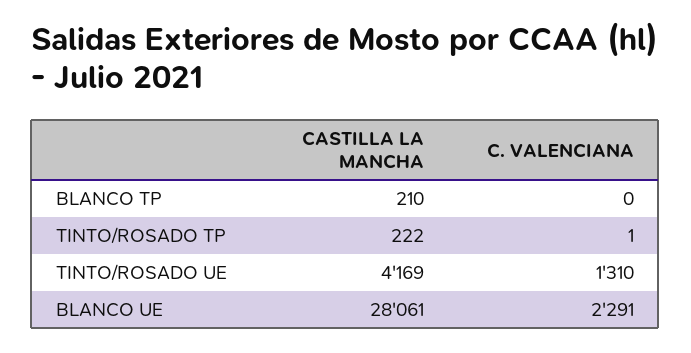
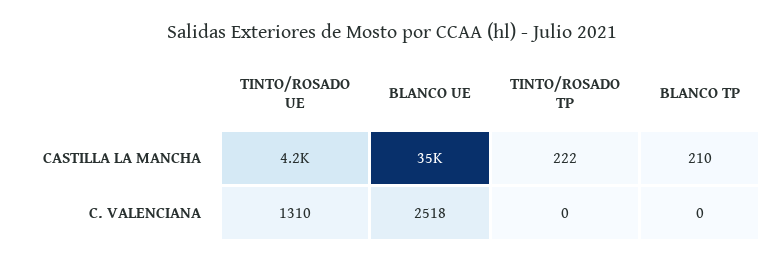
C. VALENCIANA, TINTO/ROSADO TP: 1 -> 0
CASTILLA LA MANCHA, BLANCO UE: 28061 -> 35000
C. VALENCIANA, BLANCO UE: 2291 -> 2518

